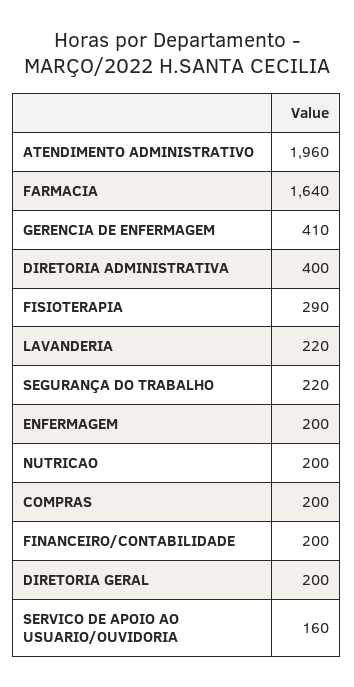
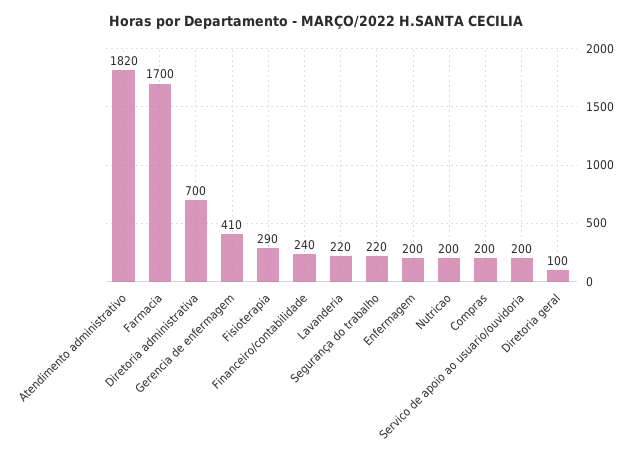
ATENDIMENTO ADMINISTRATIVO: 1960 -> 1820
FARMACIA: 1640 -> 1700
DIRETORIA ADMINISTRATIVA: 400 -> 700
FINANCEIRO/CONTABILIDADE: 200 -> 240
DIRETORIA GERAL: 200 -> 100
SERVICO DE APOIO AO USUARIO/OUVIDORIA: 160 -> 200

